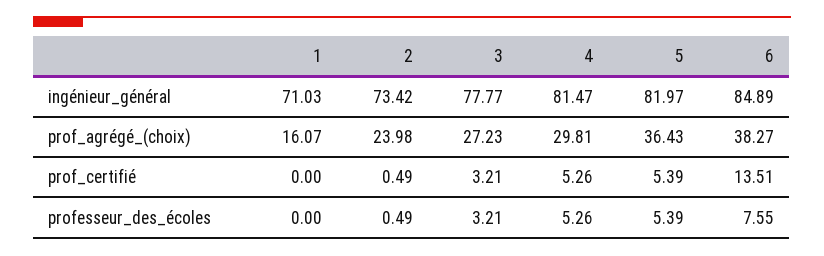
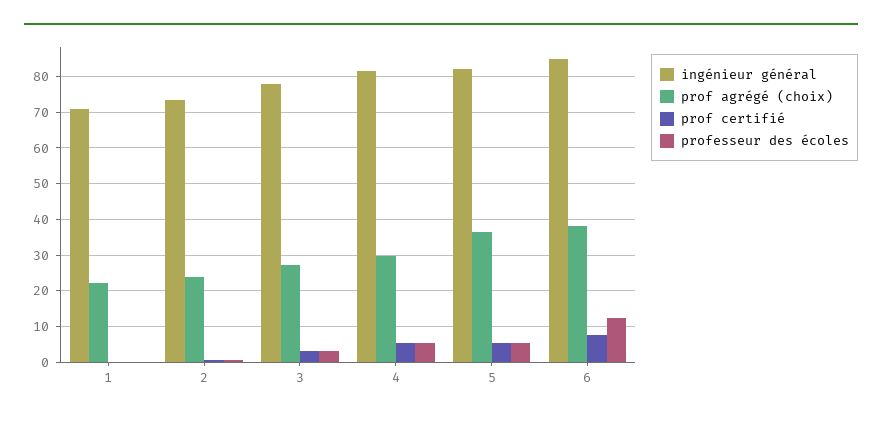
prof_agrégé_(choix), 1: 16.07 -> 22
prof_certifié, 6: 13.51 -> 8
professeur_des_écoles, 6: 7.55 -> 12

